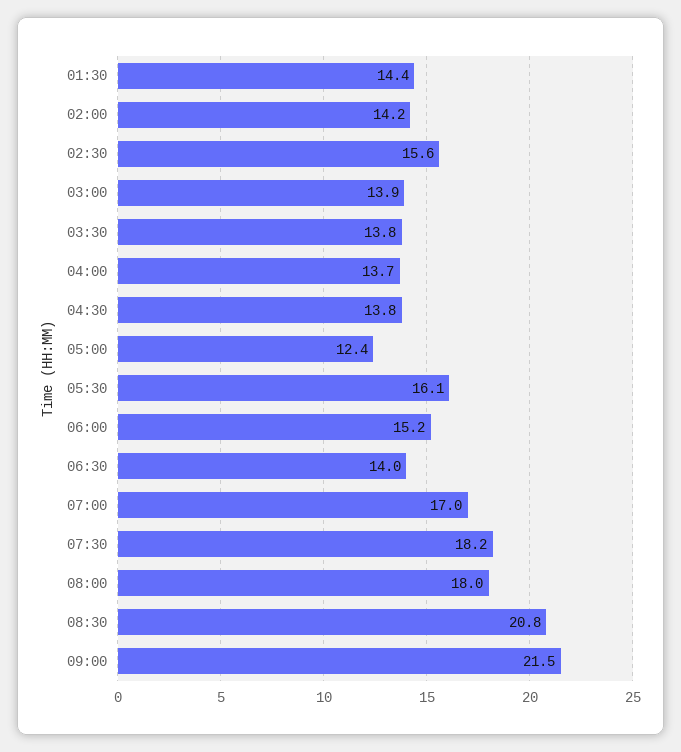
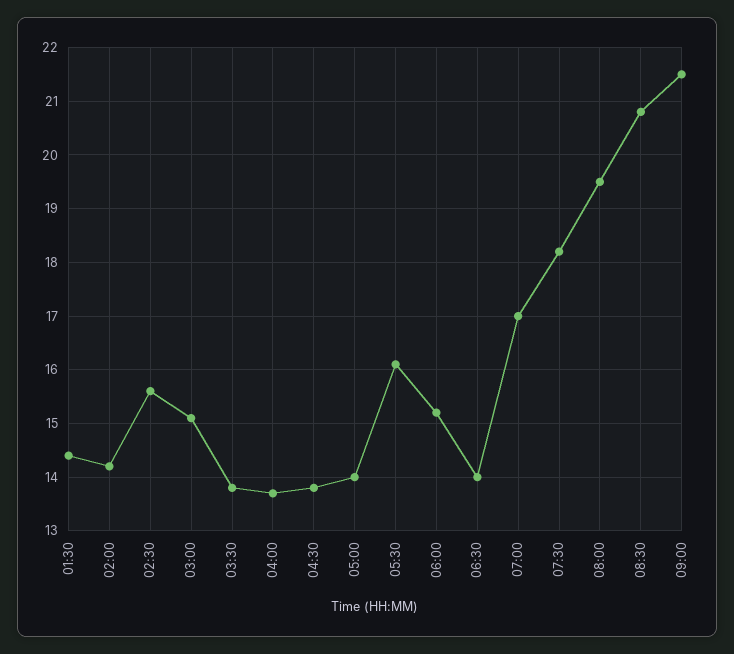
03:00: 13.9 -> 15
05:00: 12.4 -> 14
08:00: 18 -> 19.5

